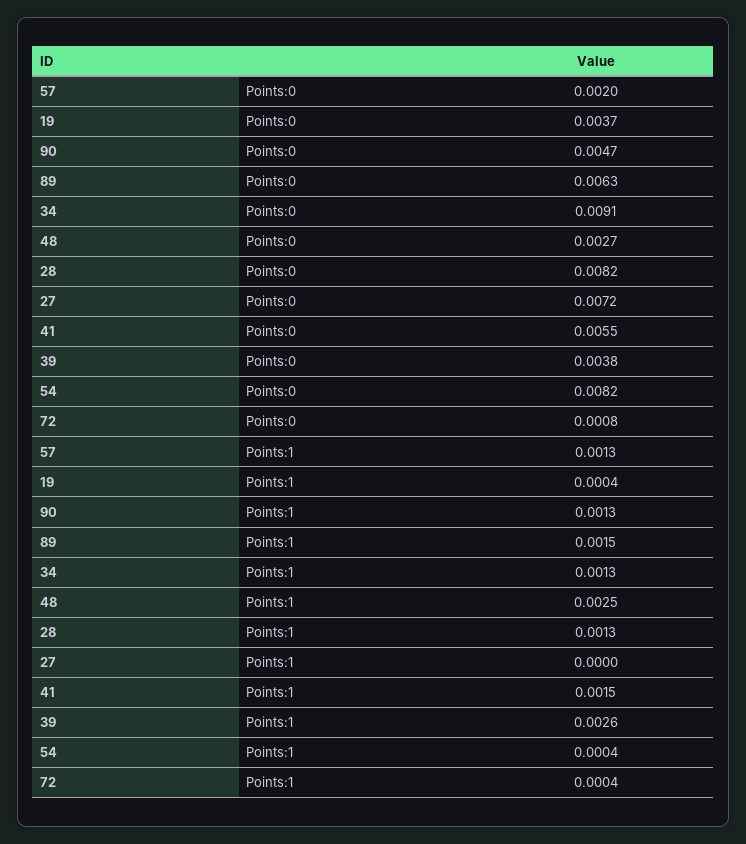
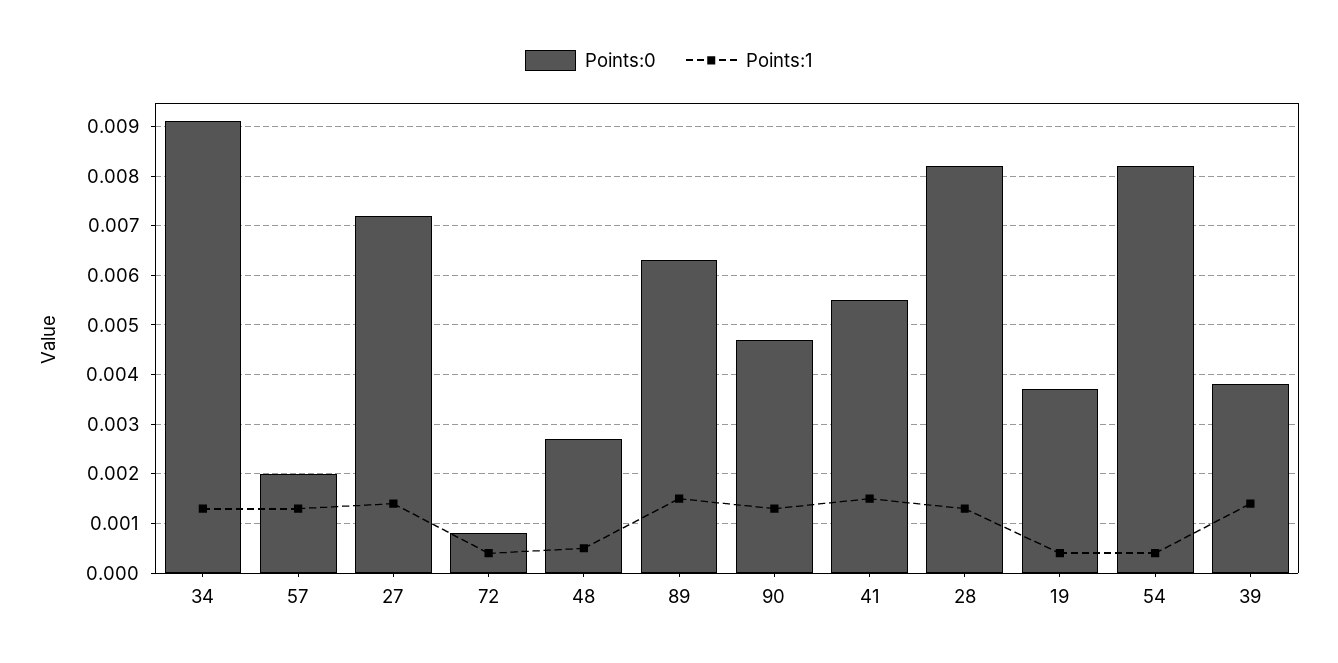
Points:1, 48: 0.0025 -> 0.0005
Points:1, 27: 0 -> 0.0015
Points:1, 39: 0.0026 -> 0.0015

